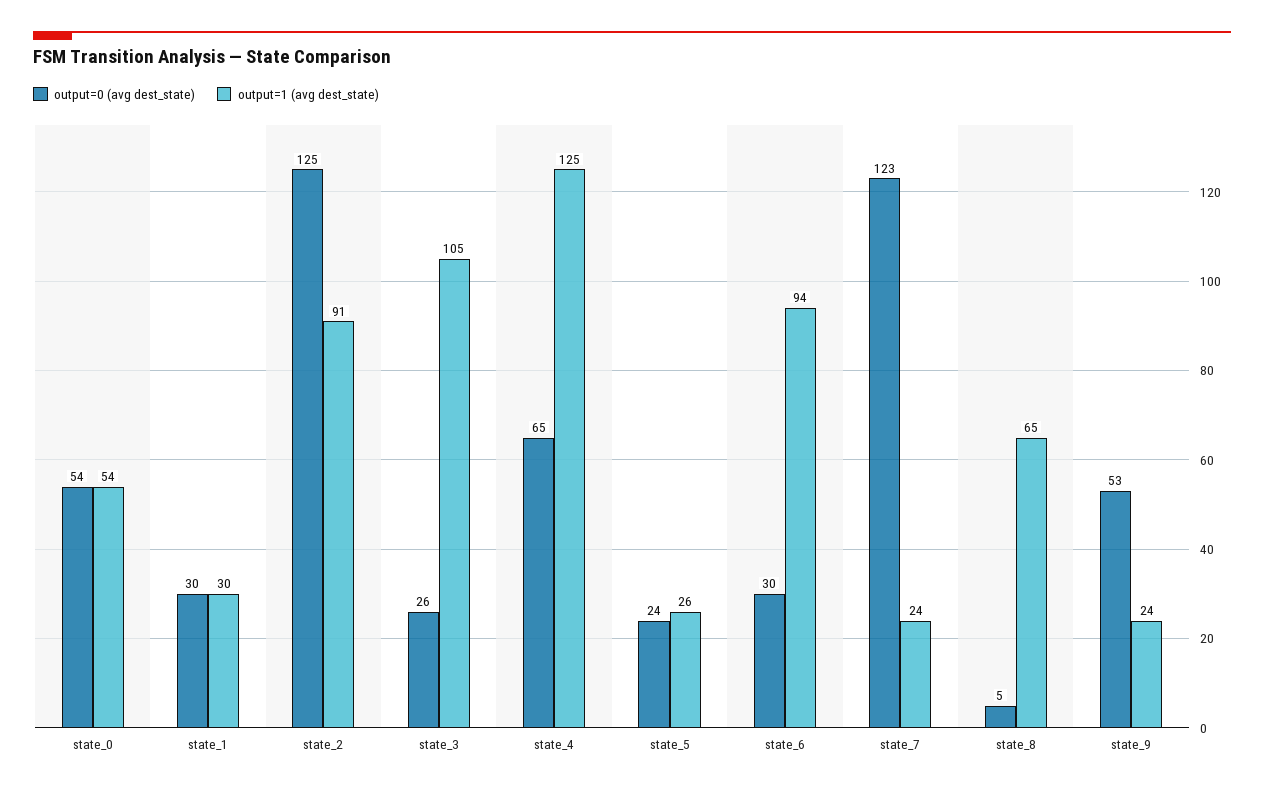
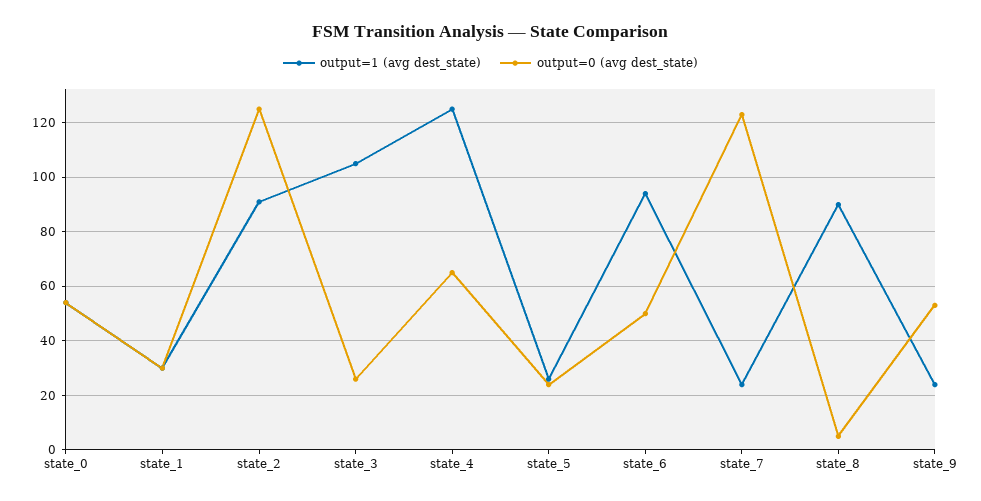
output=0 (avg dest_state), state_6: 30 -> 50
output=1 (avg dest_state), state_8: 65 -> 90

